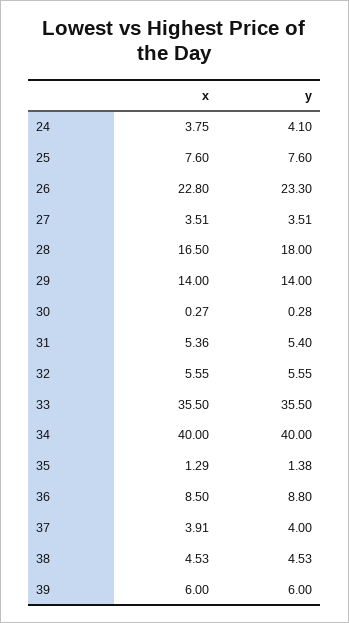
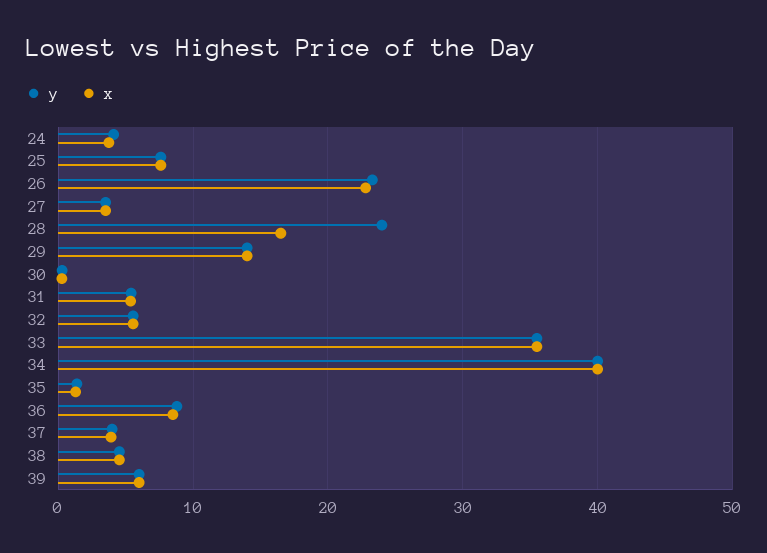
y, 28: 18 -> 24

